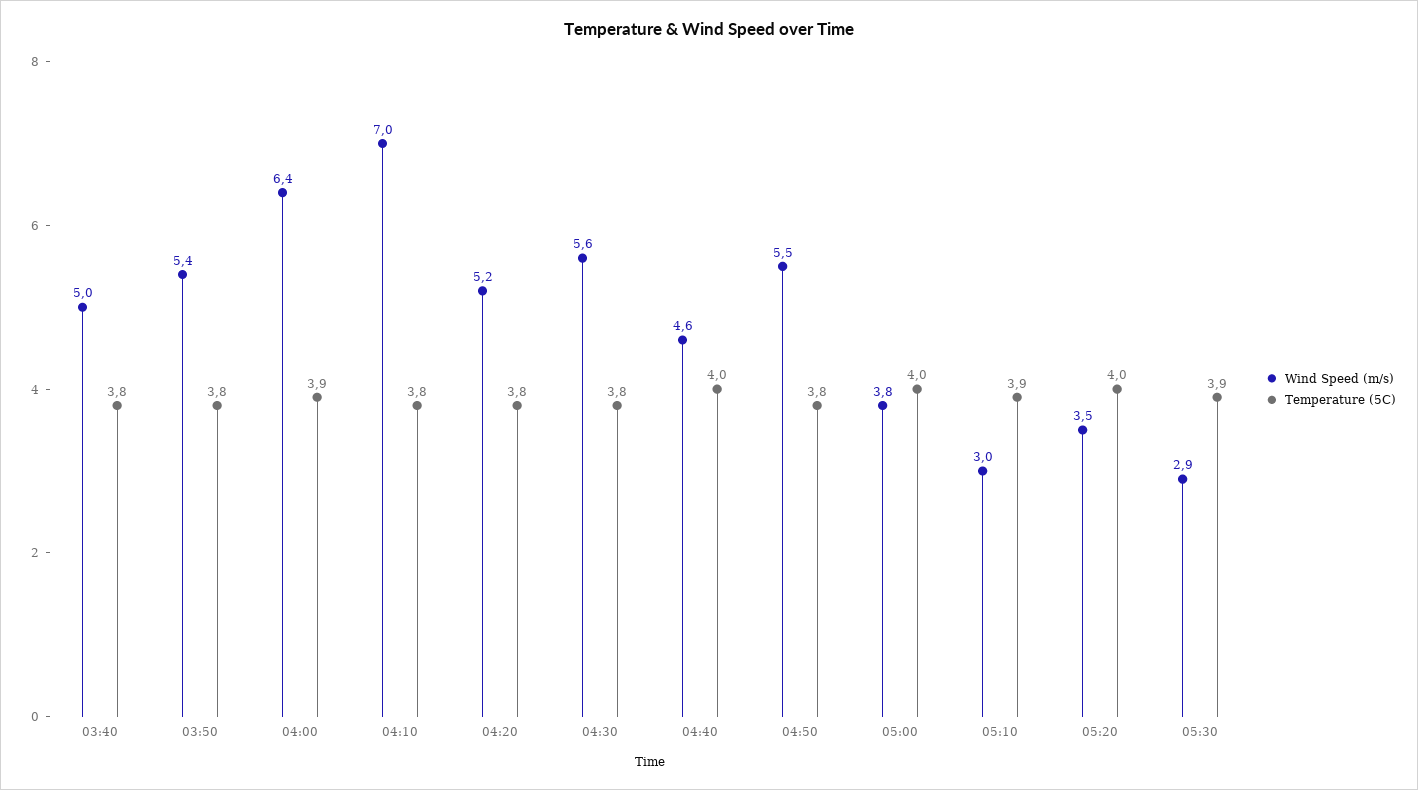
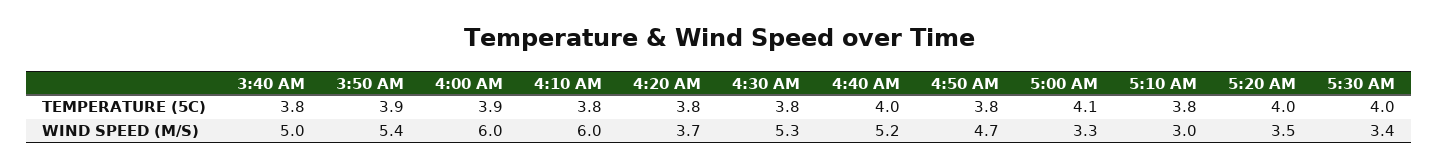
Temperature (5C), 03:50: 3.8 -> 3.9
Wind Speed (m/s), 04:00: 6.4 -> 6
Wind Speed (m/s), 04:10: 7 -> 6
Wind Speed (m/s), 04:20: 5.2 -> 3.7
Wind Speed (m/s), 04:30: 5.6 -> 5.3
Wind Speed (m/s), 04:40: 4.6 -> 5.2
Wind Speed (m/s), 04:50: 5.5 -> 4.7
Wind Speed (m/s), 05:00: 3.8 -> 3.3
Temperature (5C), 05:00: 4 -> 4.1
Temperature (5C), 05:10: 3.9 -> 3.8
Wind Speed (m/s), 05:30: 2.9 -> 3.4
Temperature (5C), 05:30: 3.9 -> 4

